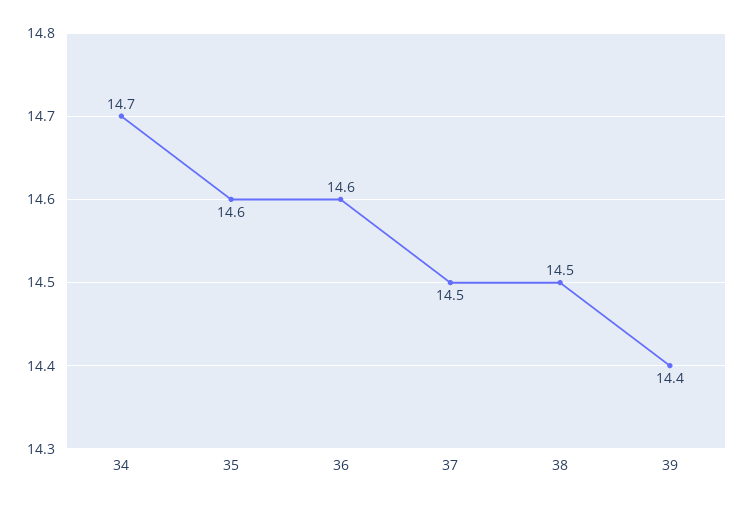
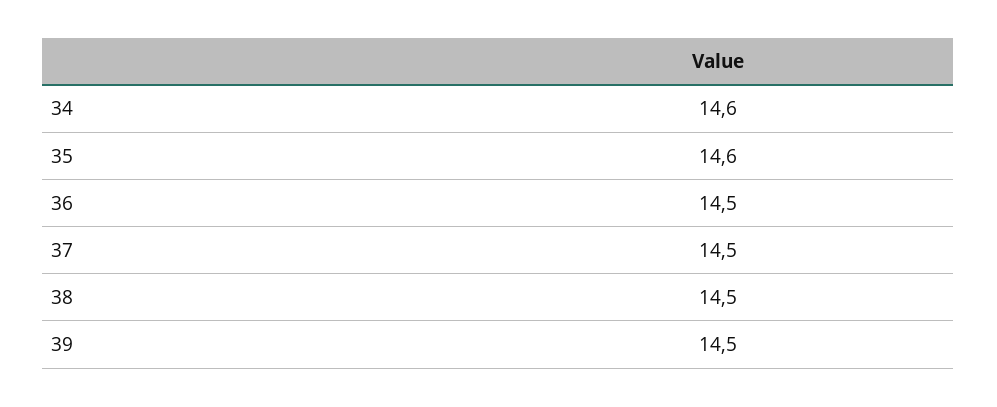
34: 14.7 -> 14.6
36: 14.6 -> 14.5
39: 14.4 -> 14.5

